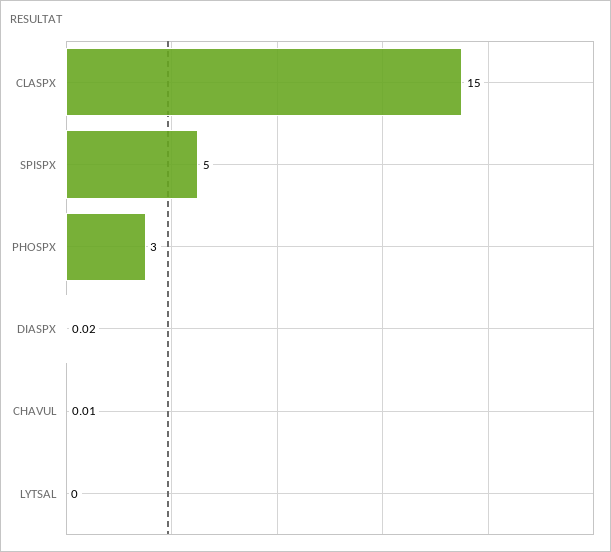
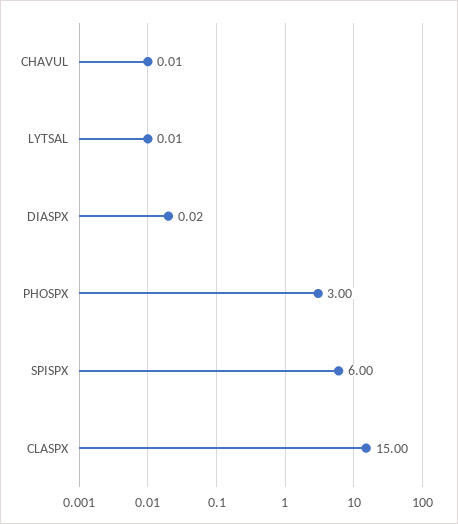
SPISPX: 5 -> 6
LYTSAL: 0 -> 0.01

